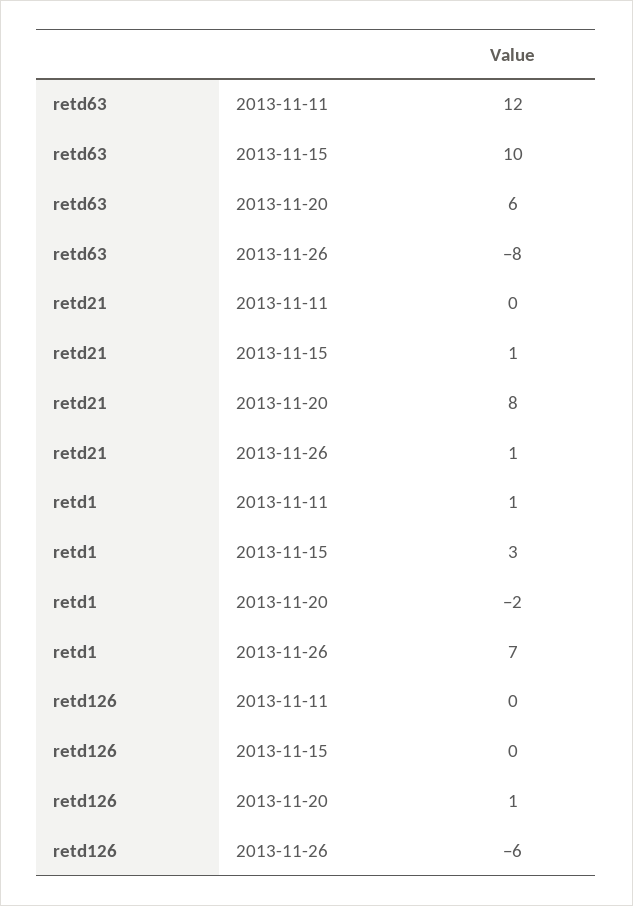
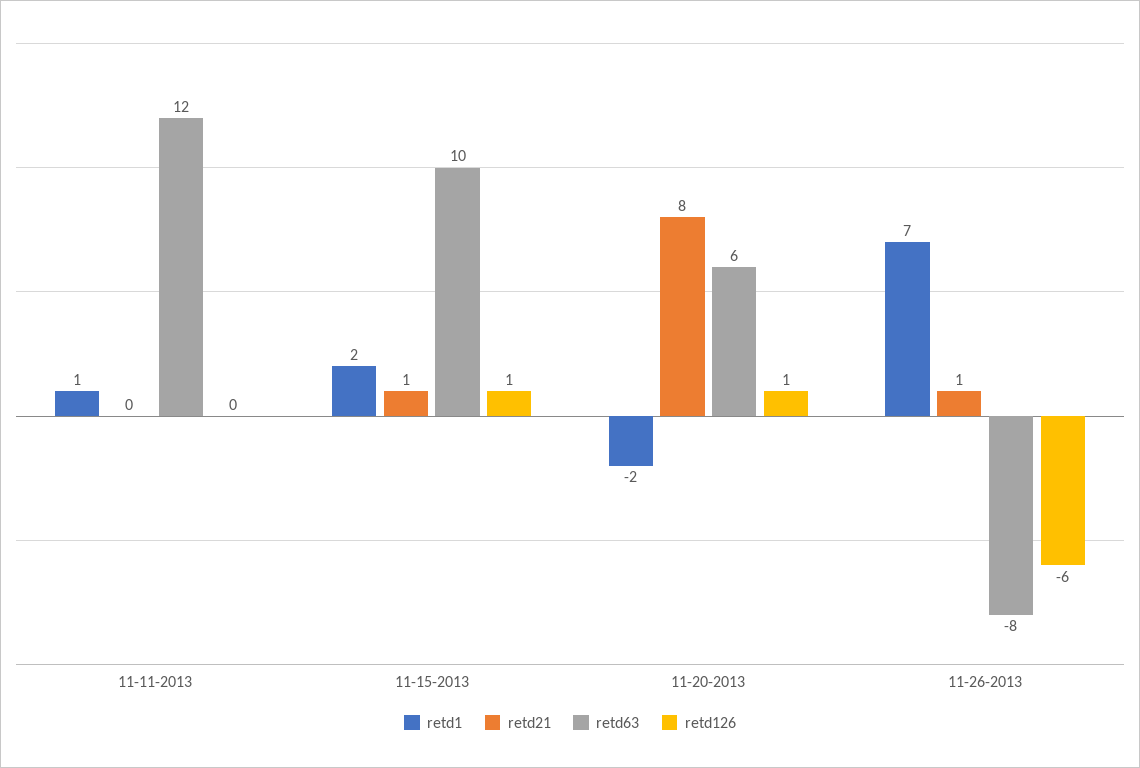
retd1, 2013-11-15: 3 -> 2
retd126, 2013-11-15: 0 -> 1

